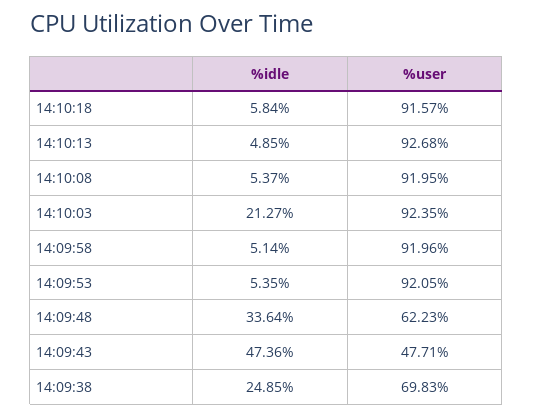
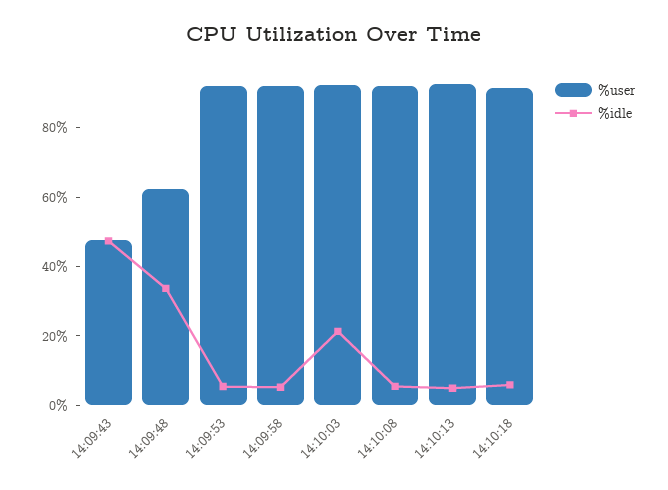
%idle, 14:09:38: 24.85 -> none
%user, 14:09:38: 69.83 -> none

